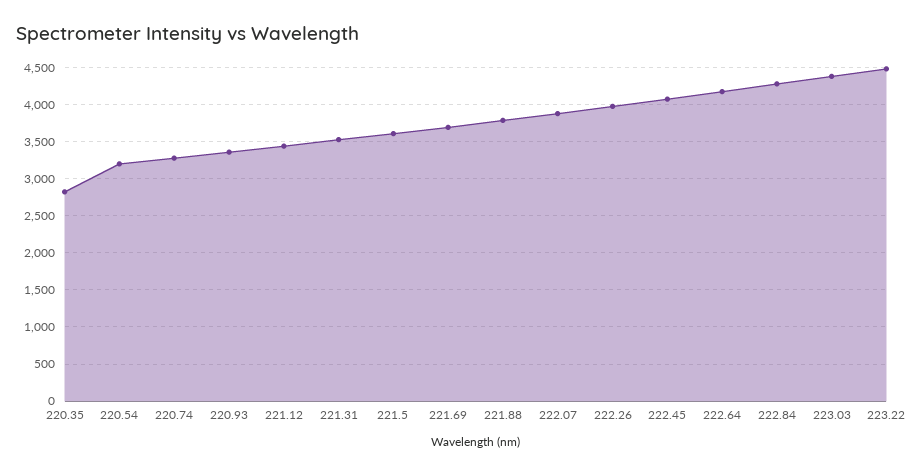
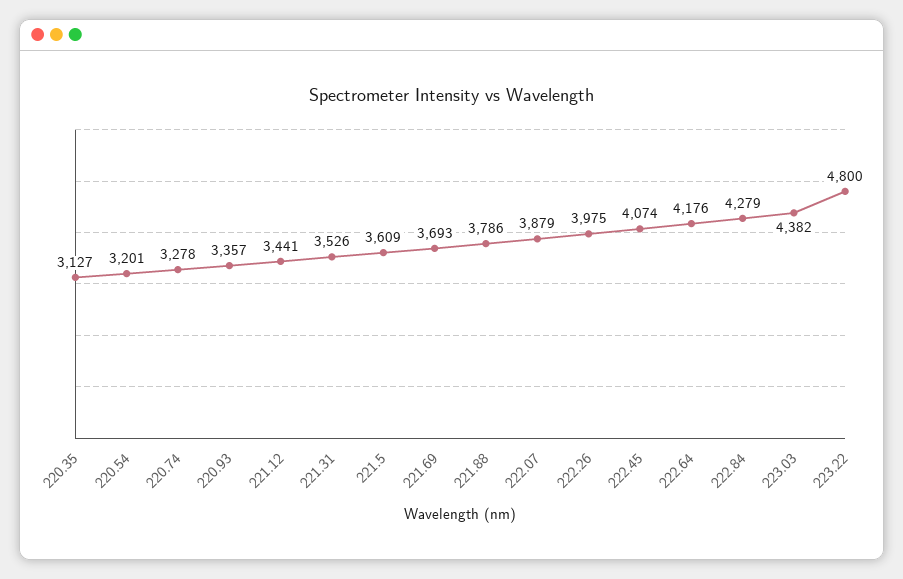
220.35: 2800 -> 3127
223.22: 4500 -> 4800

